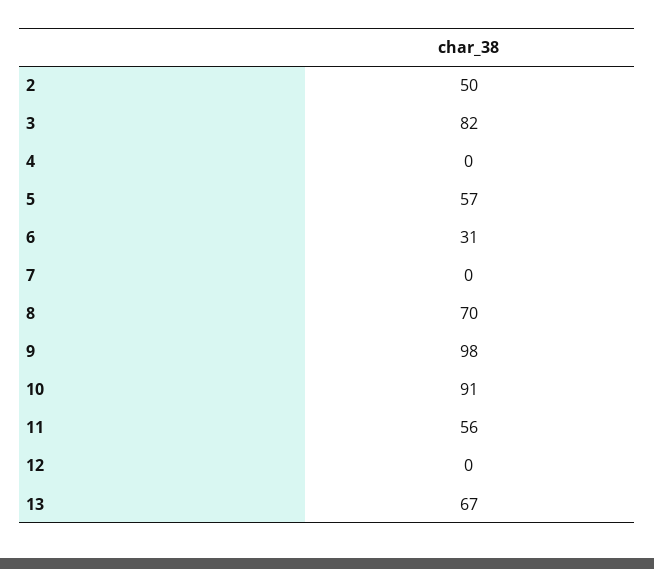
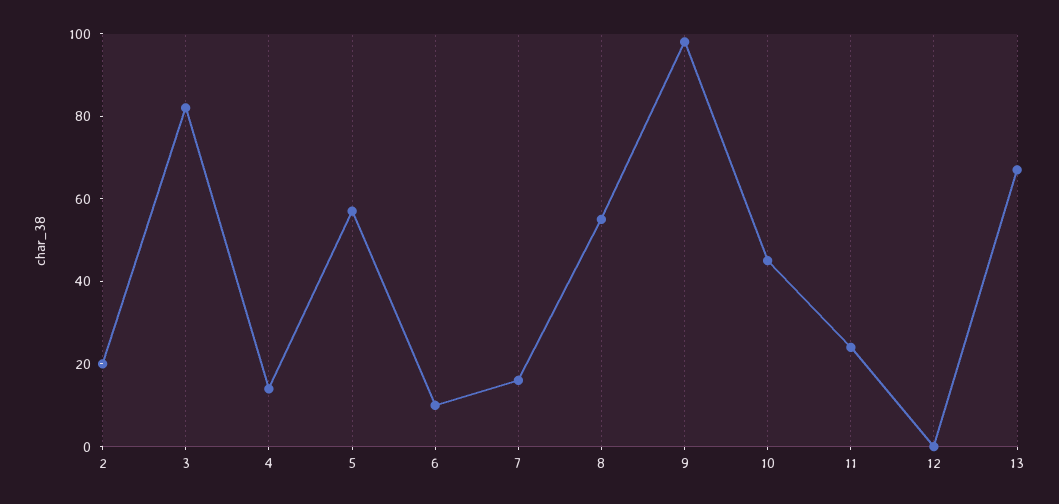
2: 50 -> 20
4: 0 -> 15
6: 31 -> 10
7: 0 -> 15
8: 70 -> 55
10: 91 -> 45
11: 56 -> 25

